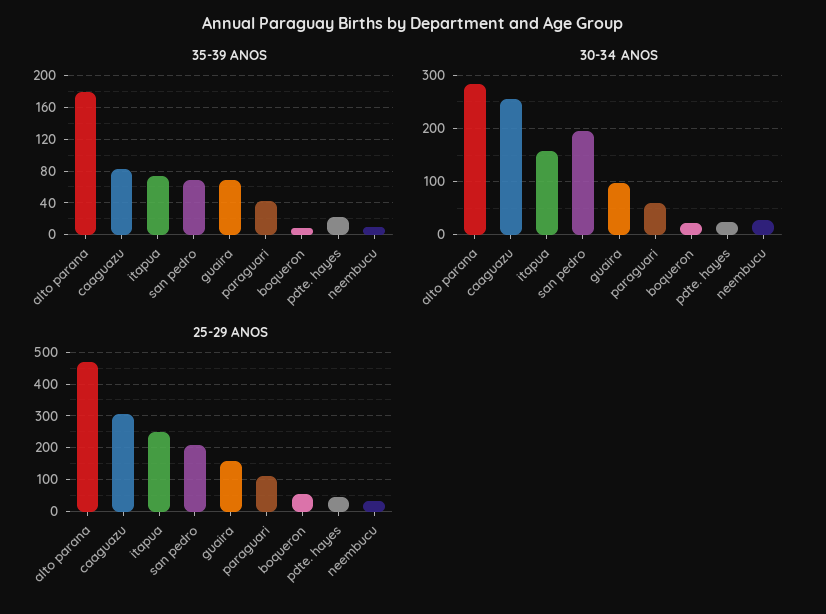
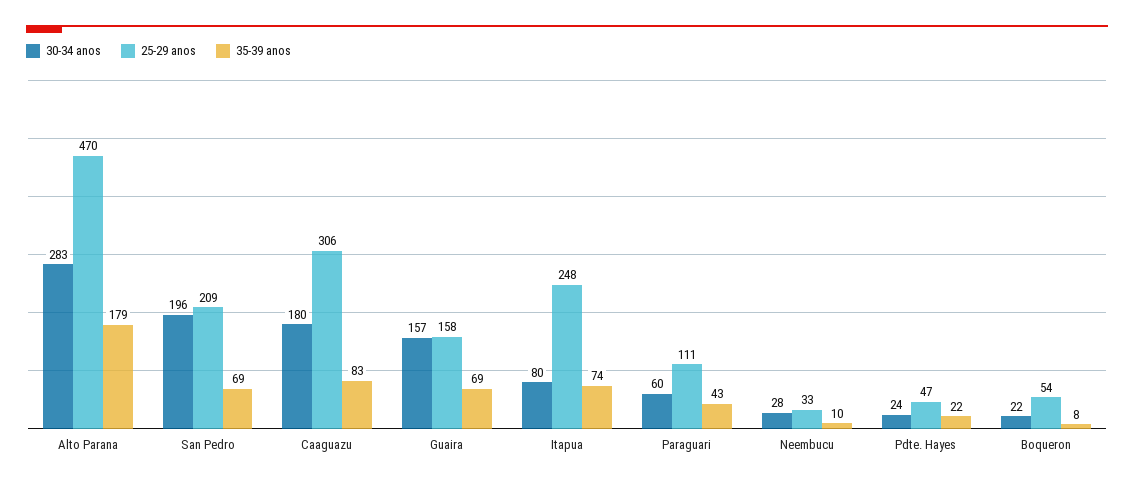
30-34 ANOS, caaguazu: 260 -> 180
30-34 ANOS, itapua: 160 -> 80
30-34 ANOS, guaira: 100 -> 157

